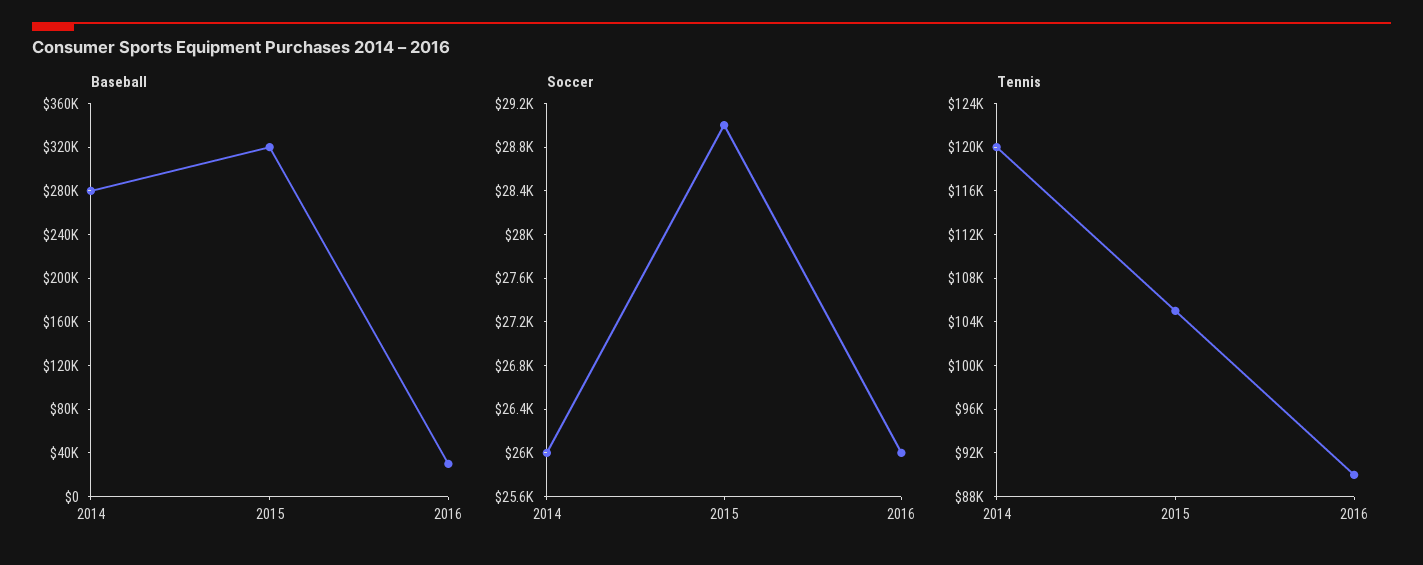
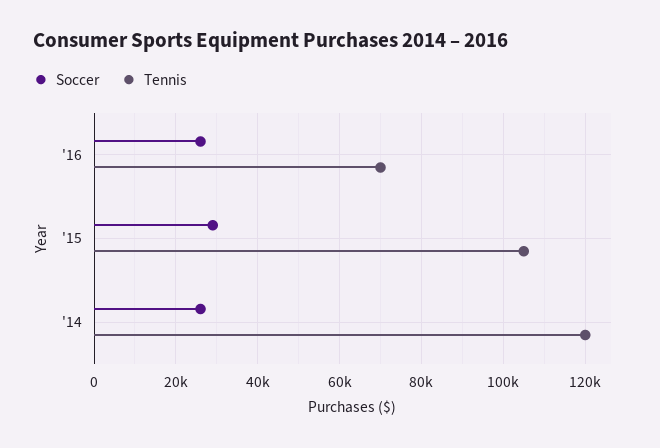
Baseball, 2014: 280000 -> none
Baseball, 2015: 320000 -> none
Baseball, 2016: 30000 -> none
Tennis, 2016: 90000 -> 70000

